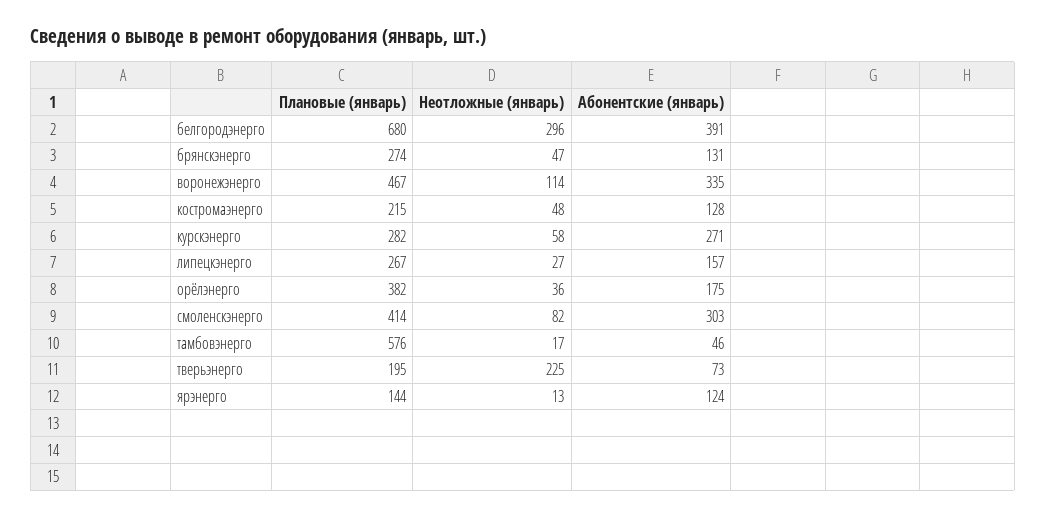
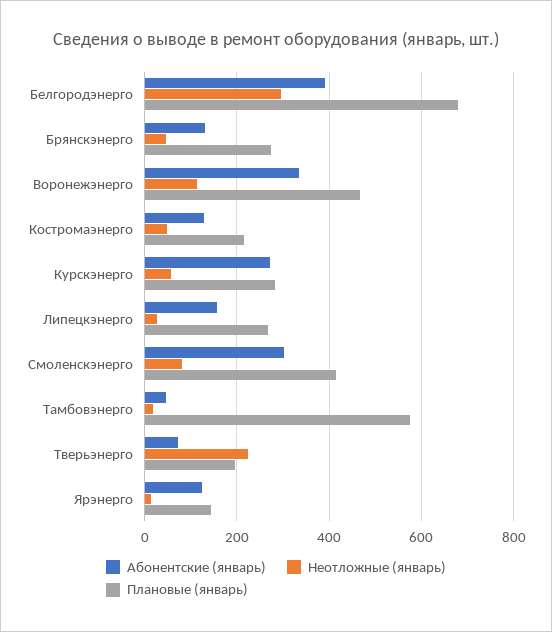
Плановые (январь), орёлэнерго: 382 -> none
Неотложные (январь), орёлэнерго: 36 -> none
Абонентские (январь), орёлэнерго: 175 -> none

